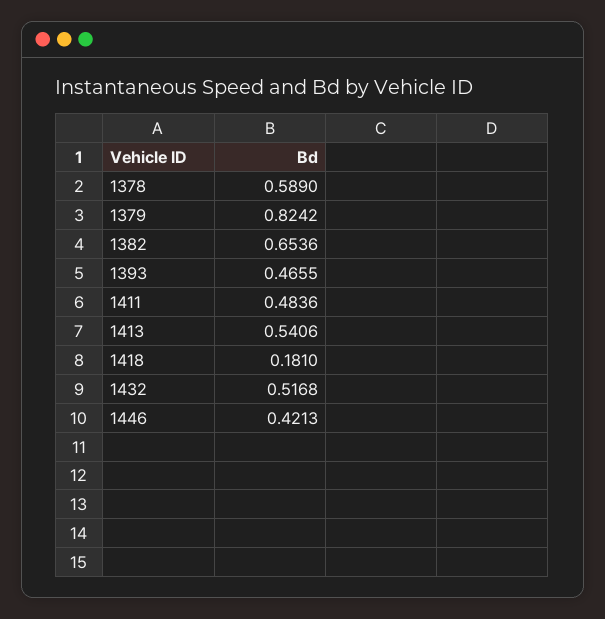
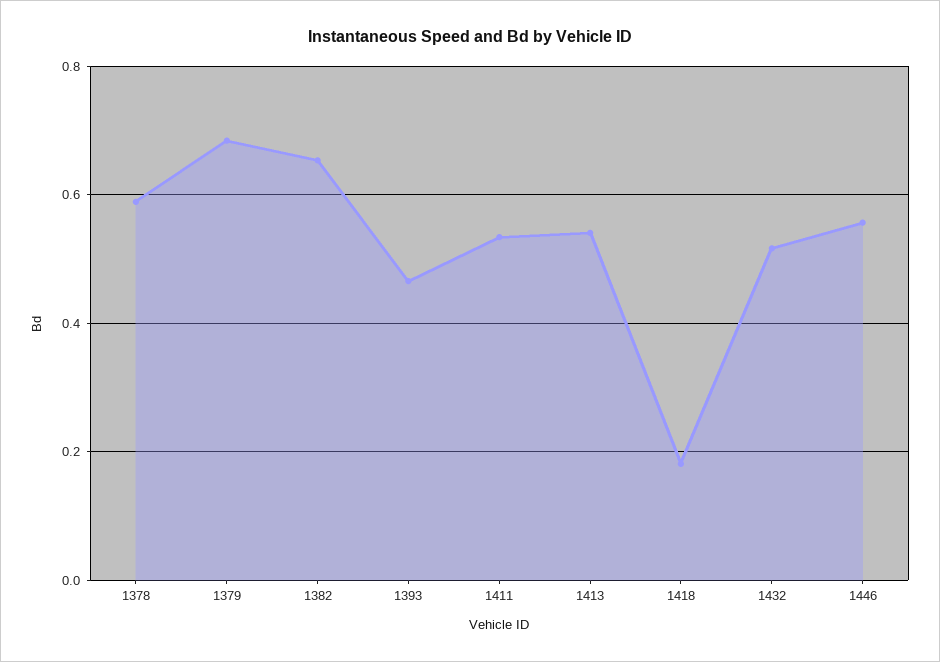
1379: 0.8242 -> 0.68
1411: 0.4836 -> 0.54
1446: 0.4213 -> 0.56

